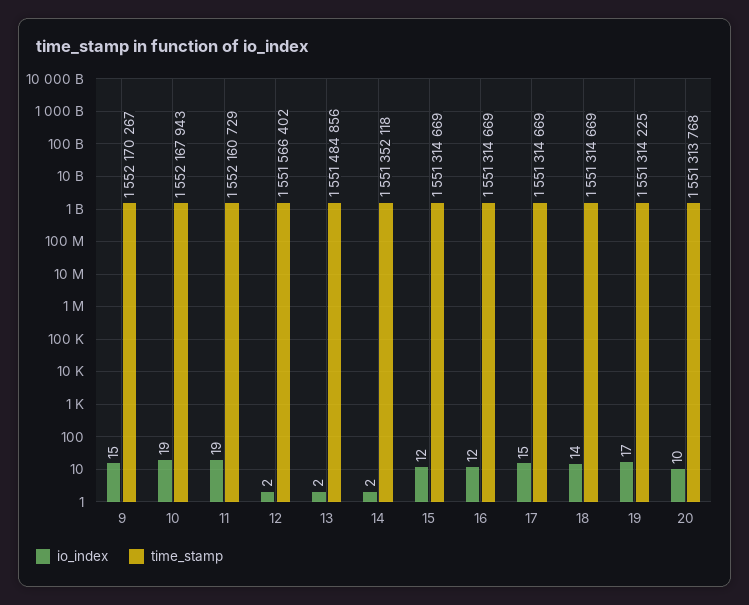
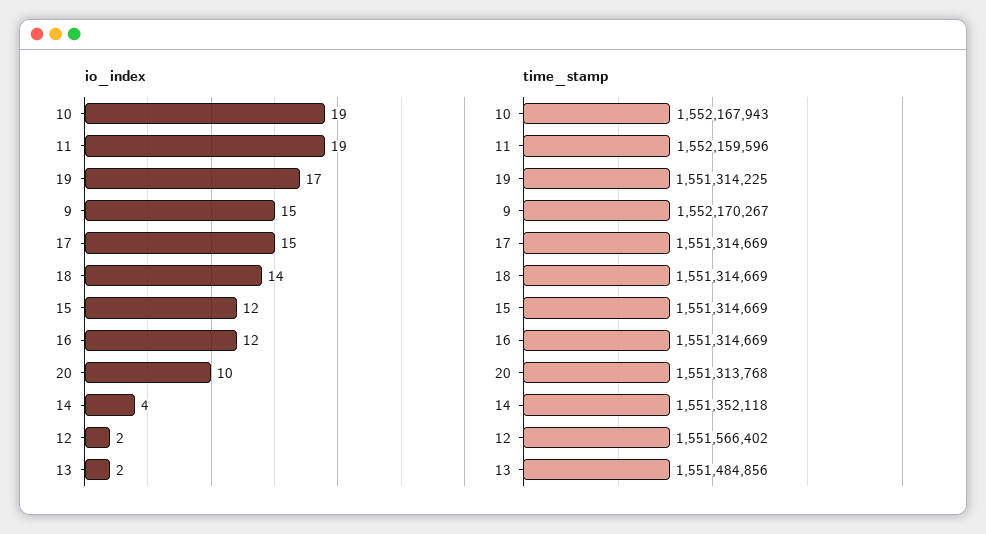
time_stamp, 11: 1552160729 -> 1552159596
io_index, 14: 2 -> 4

